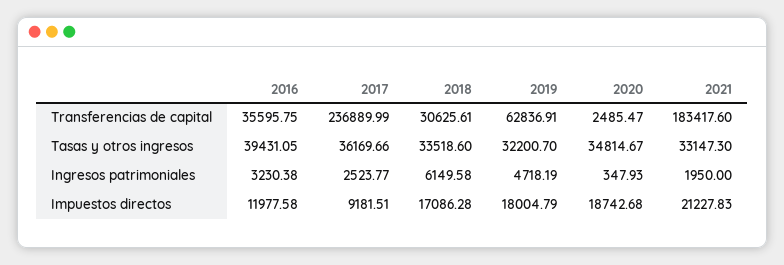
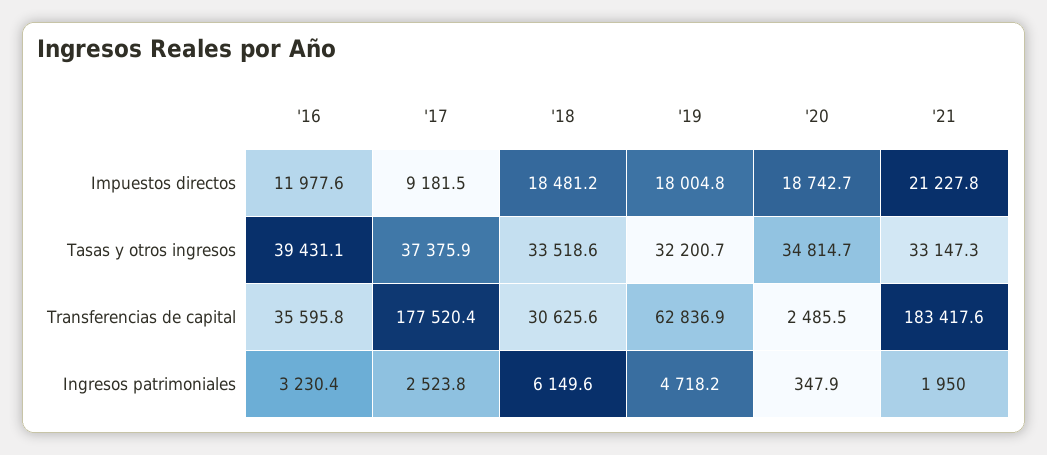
2017, Transferencias de capital: 236889.99 -> 177520.4
2017, Tasas y otros ingresos: 36169.66 -> 37375.9
2018, Impuestos directos: 17086.28 -> 18481.2

